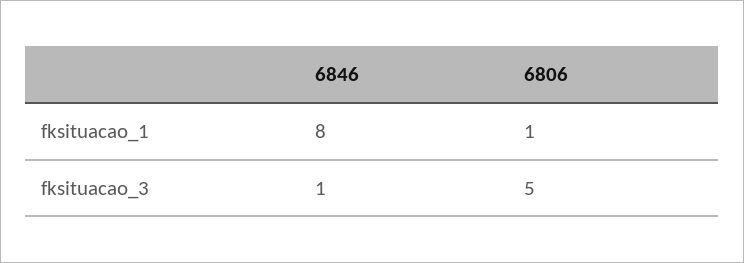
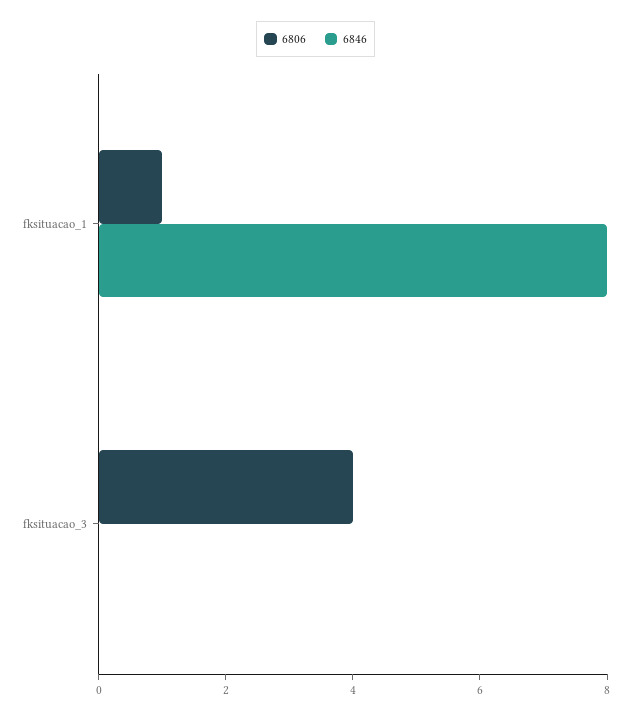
6846, fksituacao_3: 1 -> 0
6806, fksituacao_3: 5 -> 4

